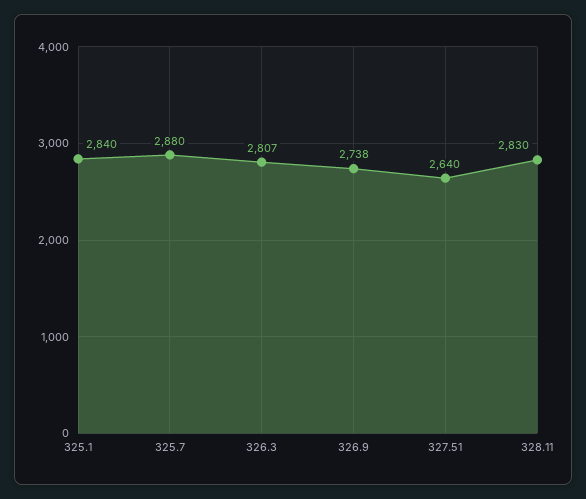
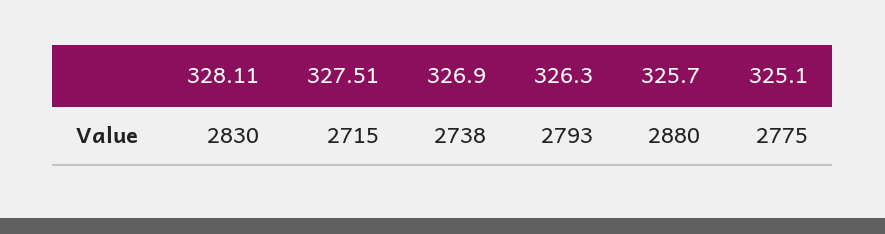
325.1: 2840 -> 2775
326.3: 2807 -> 2793
327.51: 2640 -> 2715

